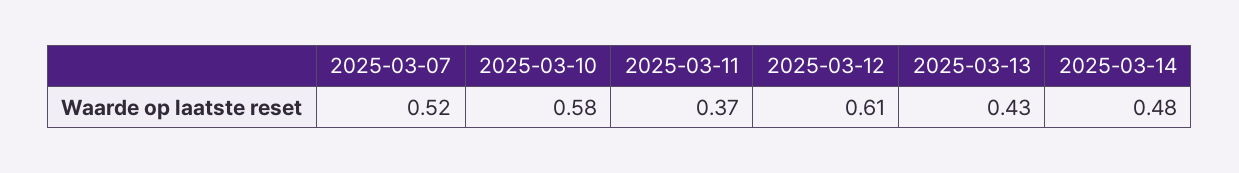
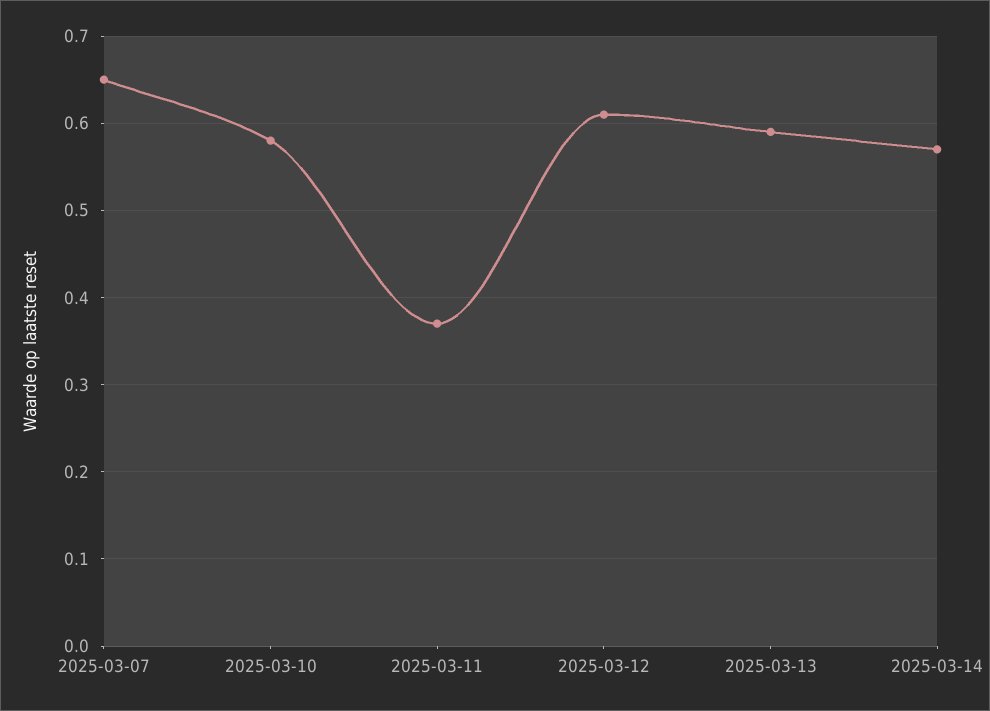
2025-03-07: 0.52 -> 0.65
2025-03-13: 0.43 -> 0.59
2025-03-14: 0.48 -> 0.57

